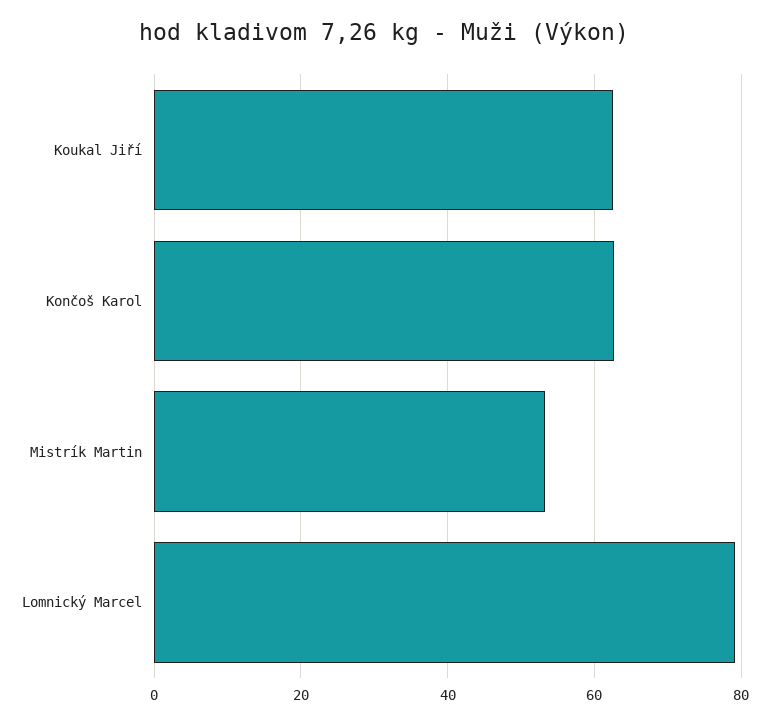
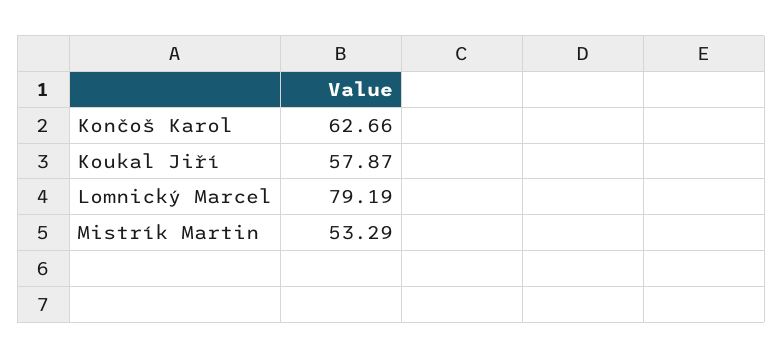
Koukal Jiří: 62 -> 57.87

